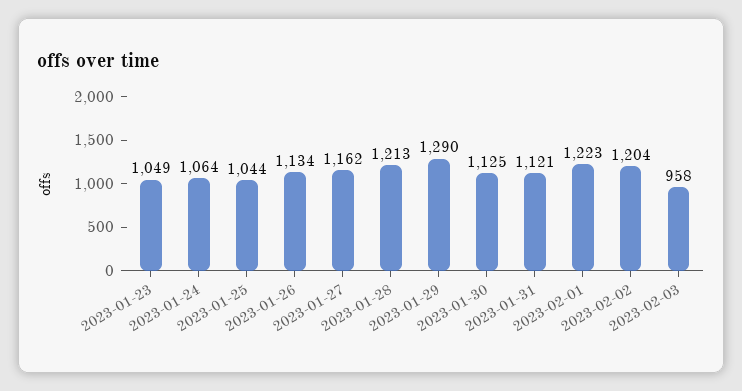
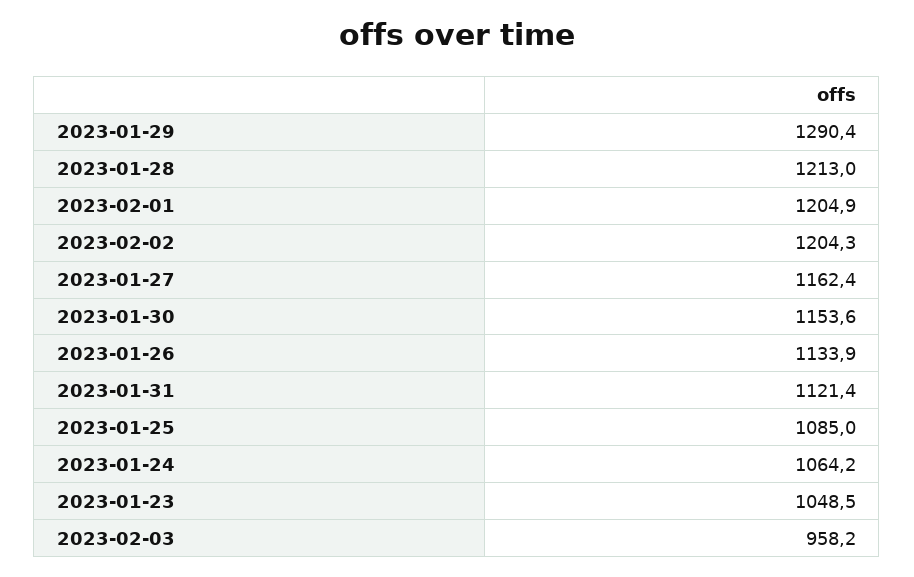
2023-01-25: 1044 -> 1085
2023-01-30: 1125 -> 1153.6
2023-02-01: 1223 -> 1204.9

